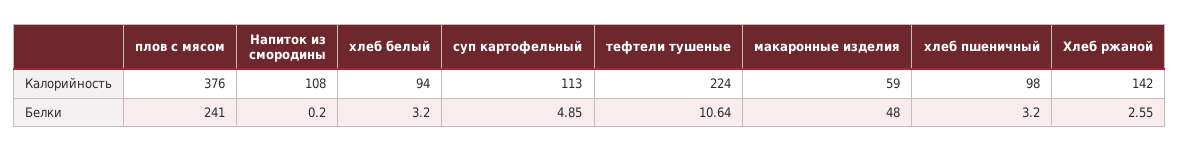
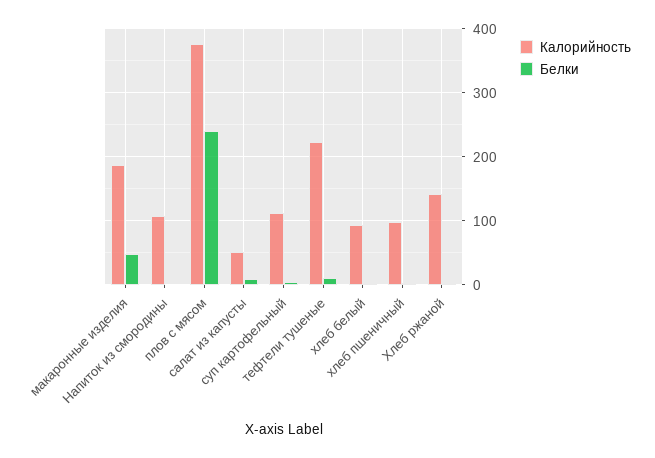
Калорийность, макаронные изделия: 59 -> 190
Калорийность, салат из капусты: none -> 50
Белки, салат из капусты: none -> 10

